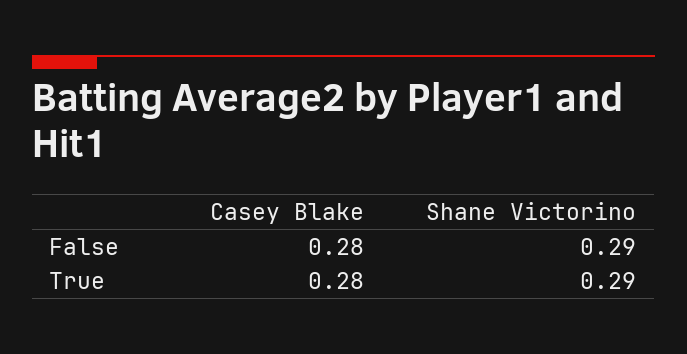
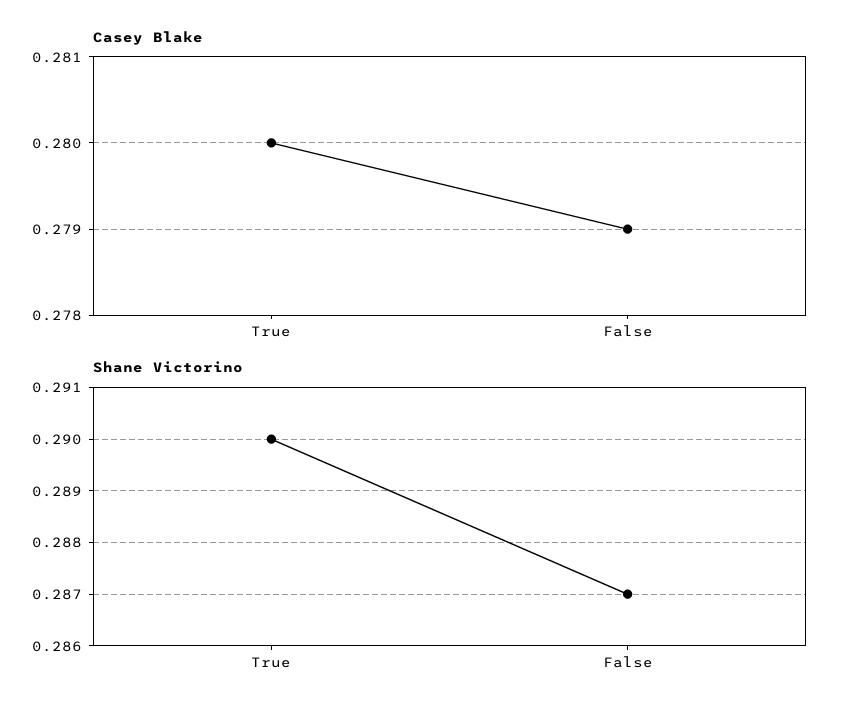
Casey Blake, False: 0.28 -> 0.279
Shane Victorino, False: 0.29 -> 0.287

